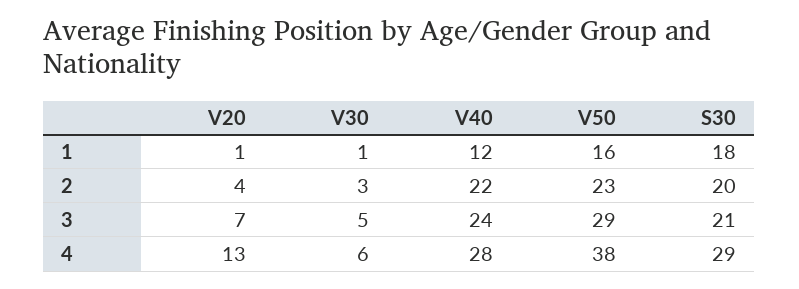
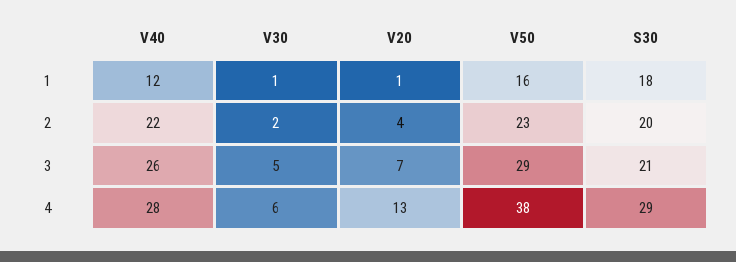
V30, 2: 3 -> 2
V40, 3: 24 -> 26

